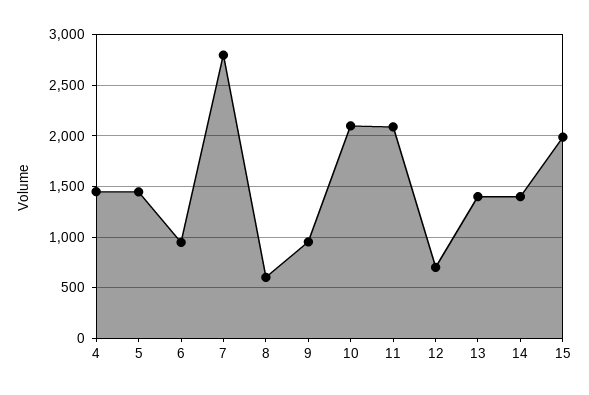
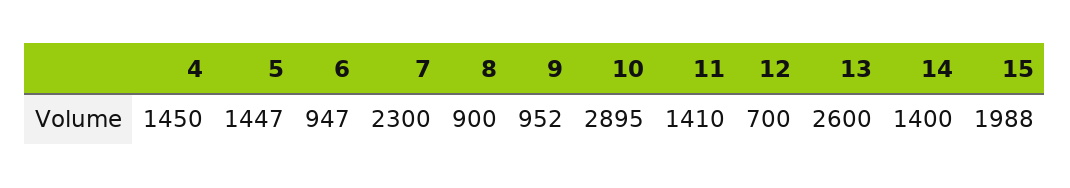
7: 2800 -> 2300
8: 600 -> 900
10: 2100 -> 2895
11: 2100 -> 1410
13: 1400 -> 2600

